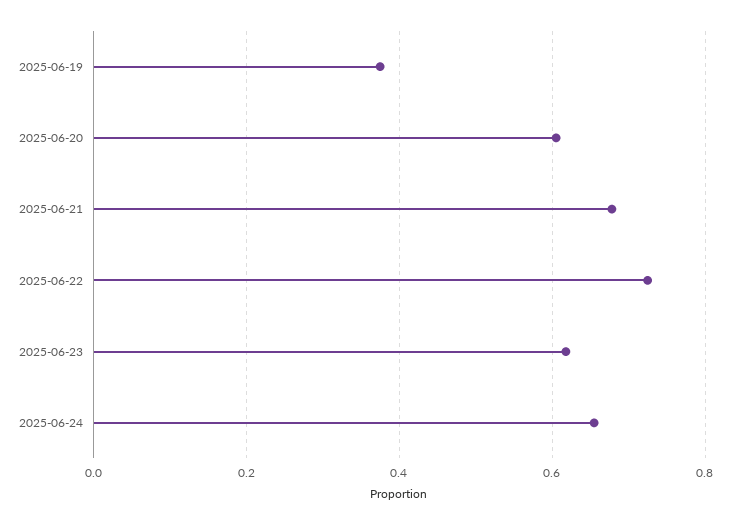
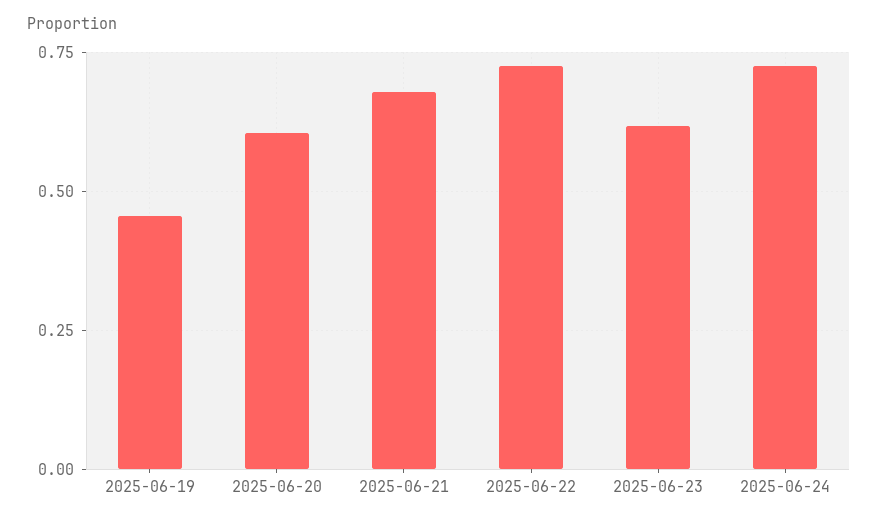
2025-06-19: 0.38 -> 0.45
2025-06-24: 0.66 -> 0.725

